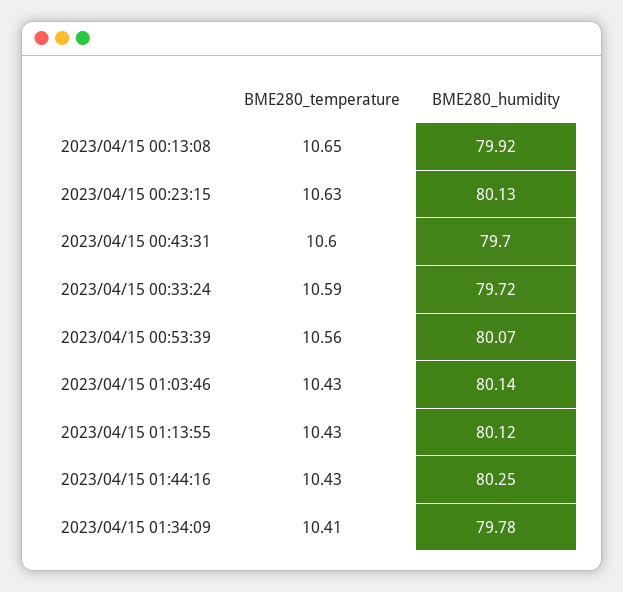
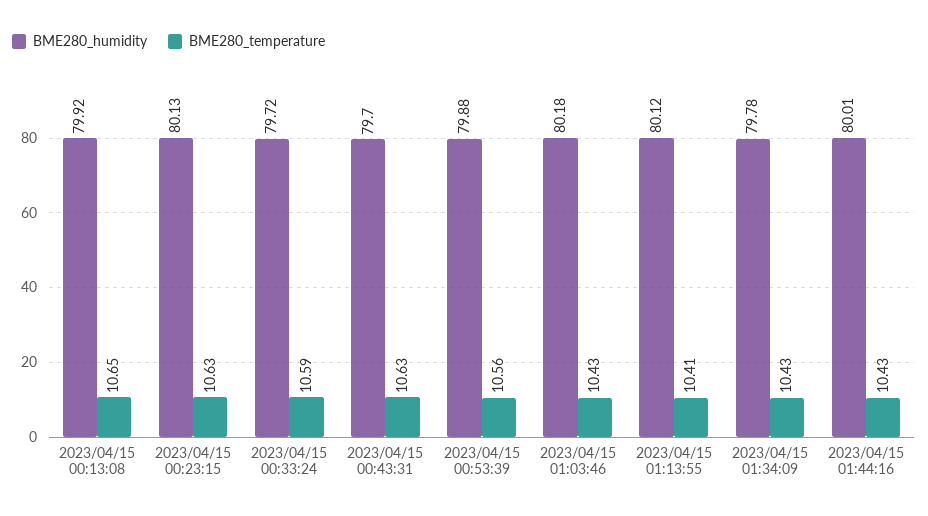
BME280_temperature, 2023/04/15 00:43:31: 10.6 -> 10.63
BME280_humidity, 2023/04/15 00:53:39: 80.07 -> 79.88
BME280_humidity, 2023/04/15 01:03:46: 80.14 -> 80.18
BME280_temperature, 2023/04/15 01:13:55: 10.43 -> 10.41
BME280_humidity, 2023/04/15 01:44:16: 80.25 -> 80.01
BME280_temperature, 2023/04/15 01:34:09: 10.41 -> 10.43

